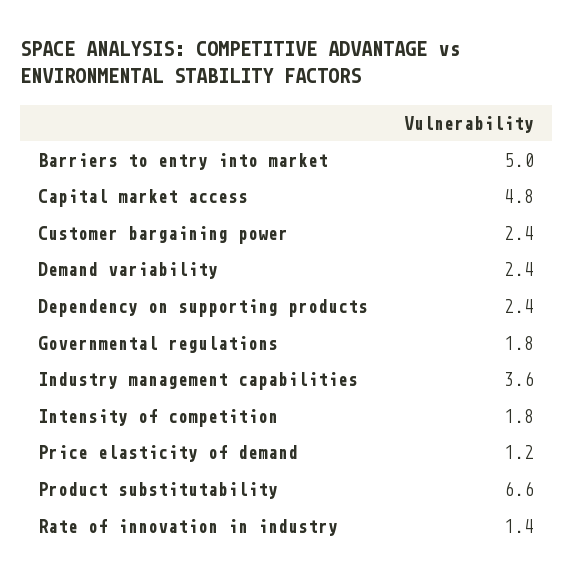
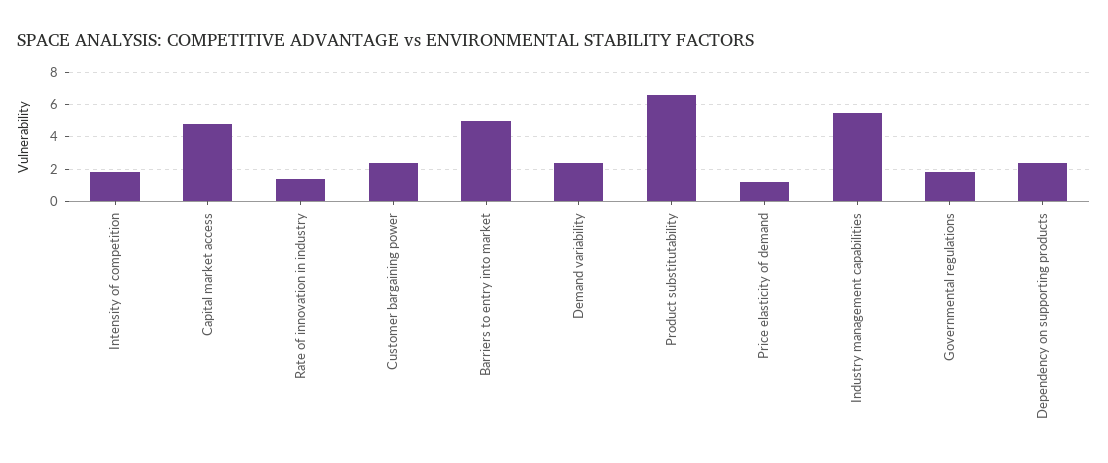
Industry management capabilities: 3.6 -> 5.5

